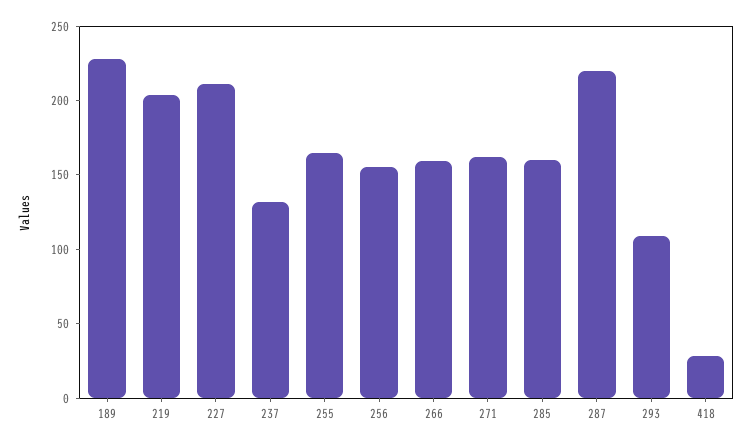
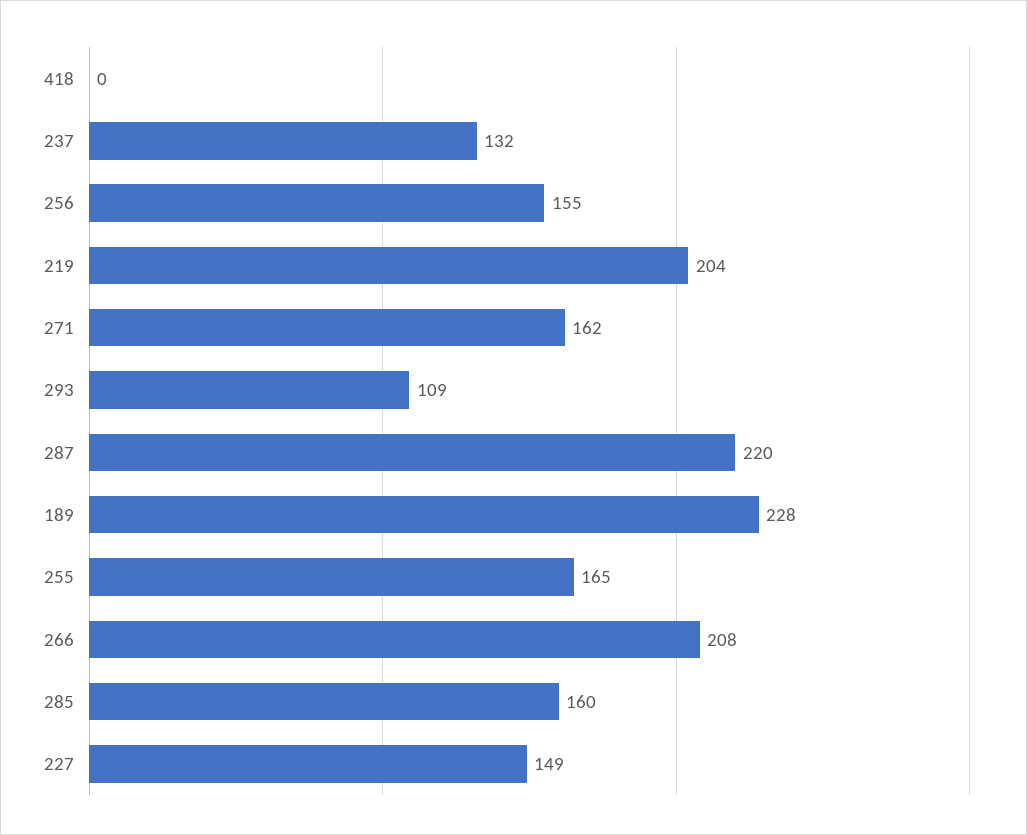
227: 210 -> 149
266: 160 -> 208
418: 30 -> 0

